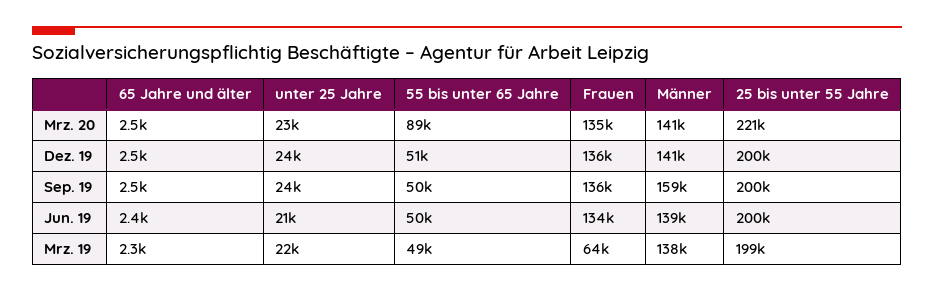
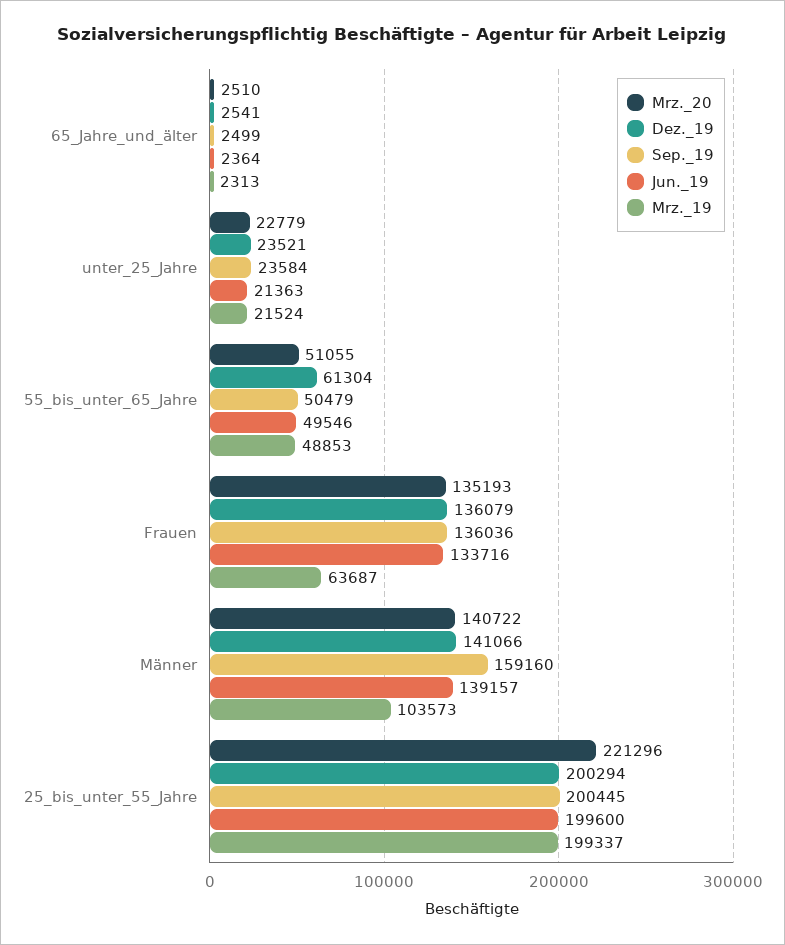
Mrz. 20, 55 bis unter 65 Jahre: 89000 -> 51055
Dez. 19, 55 bis unter 65 Jahre: 51000 -> 61304
Mrz. 19, Männer: 138000 -> 103573

